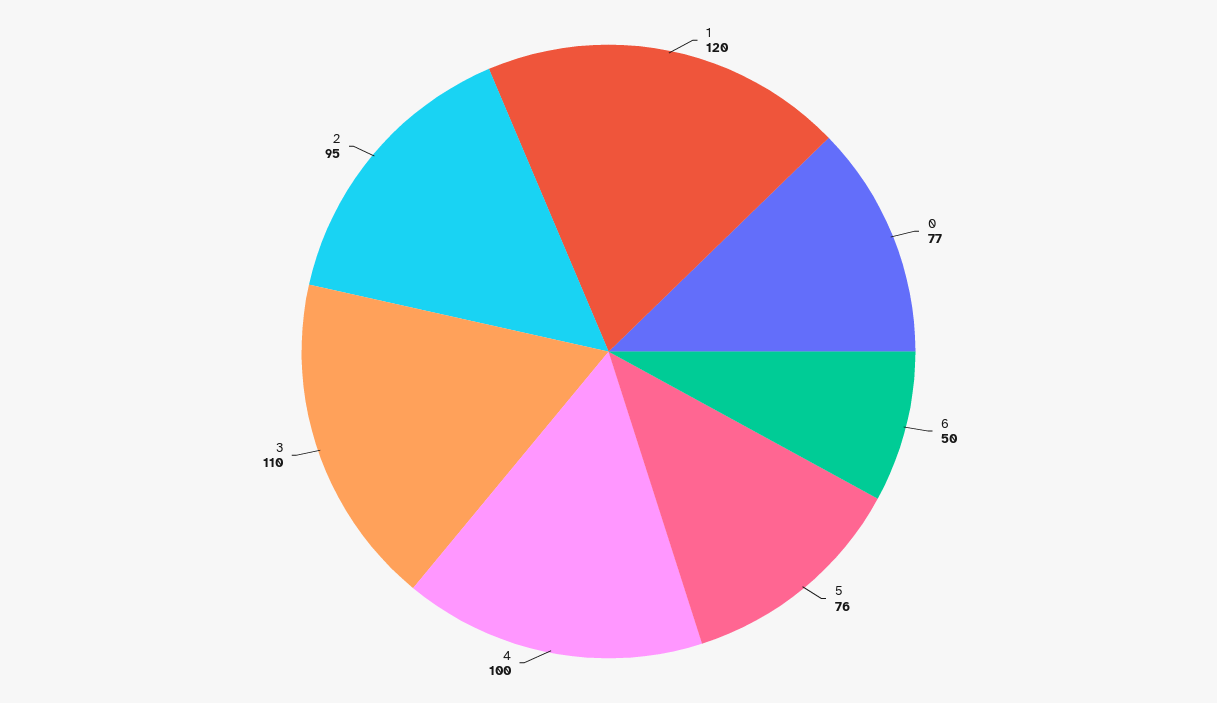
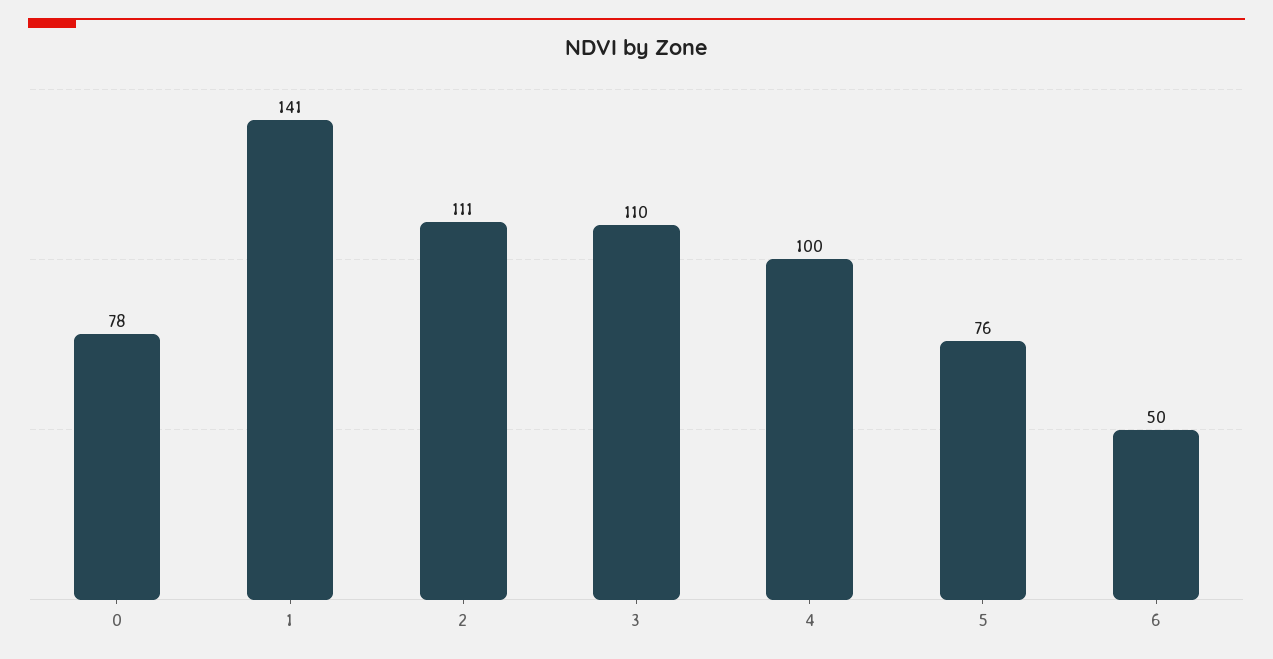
1: 120 -> 141
0: 77 -> 78
2: 95 -> 111

